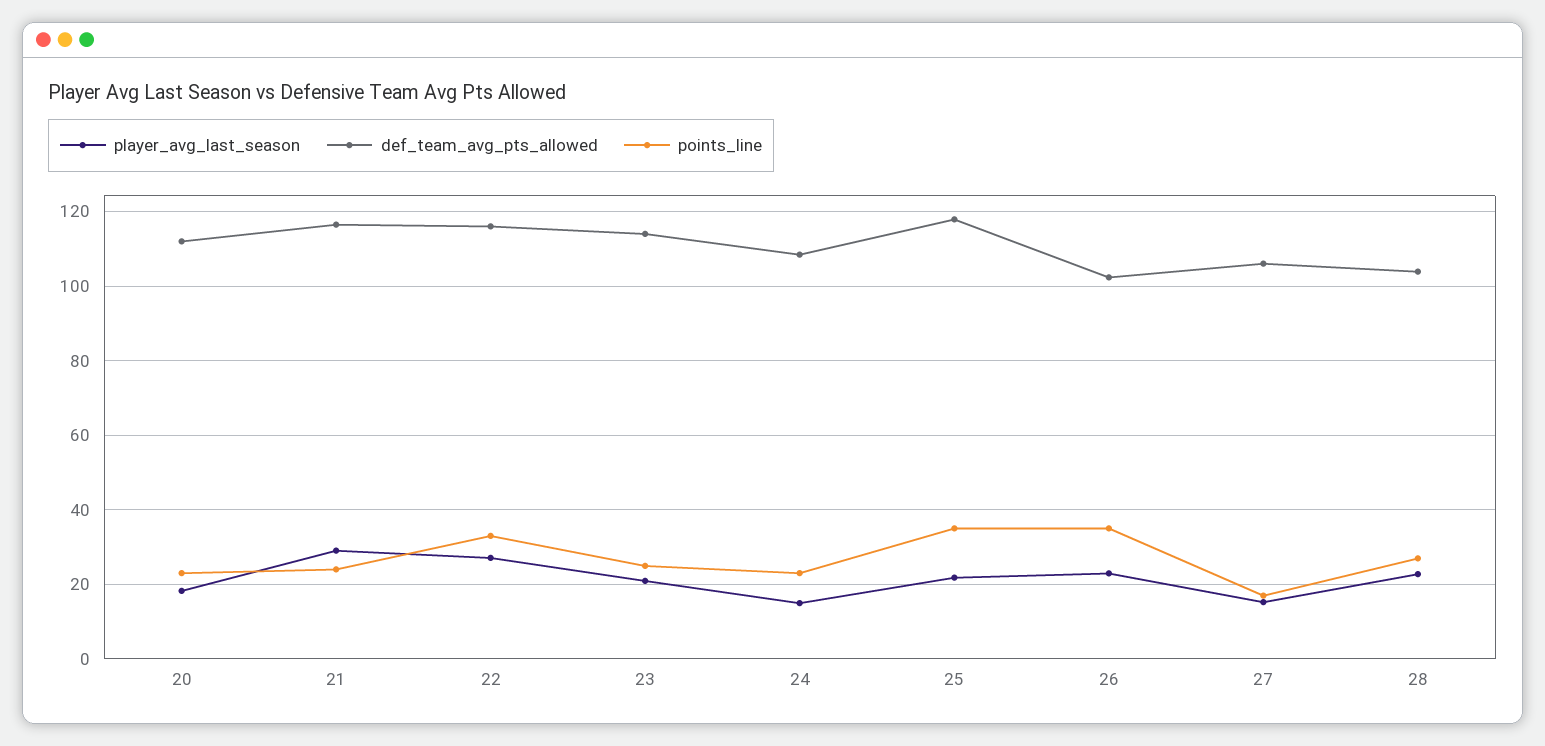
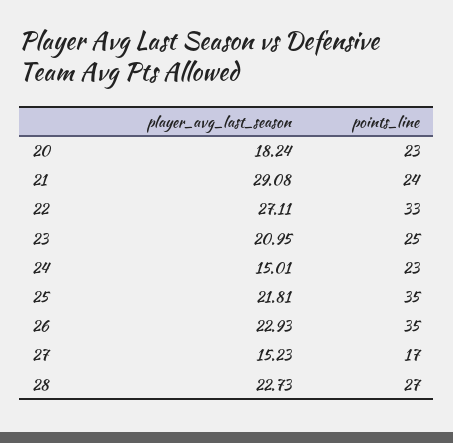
def_team_avg_pts_allowed, 20: 112 -> none
def_team_avg_pts_allowed, 21: 116 -> none
def_team_avg_pts_allowed, 22: 116 -> none
def_team_avg_pts_allowed, 23: 114 -> none
def_team_avg_pts_allowed, 24: 108 -> none
def_team_avg_pts_allowed, 25: 118 -> none
def_team_avg_pts_allowed, 26: 102 -> none
def_team_avg_pts_allowed, 27: 106 -> none
def_team_avg_pts_allowed, 28: 104 -> none

